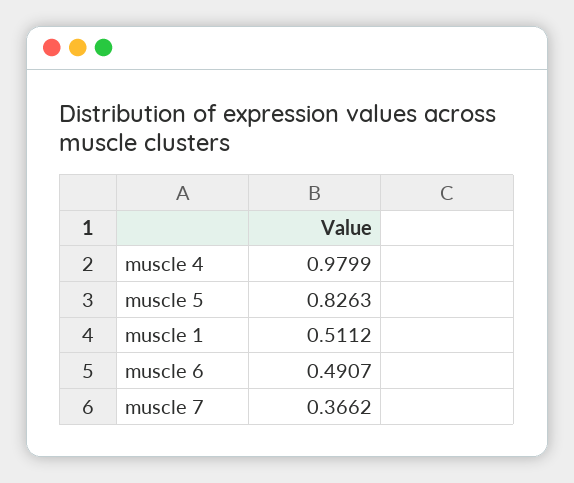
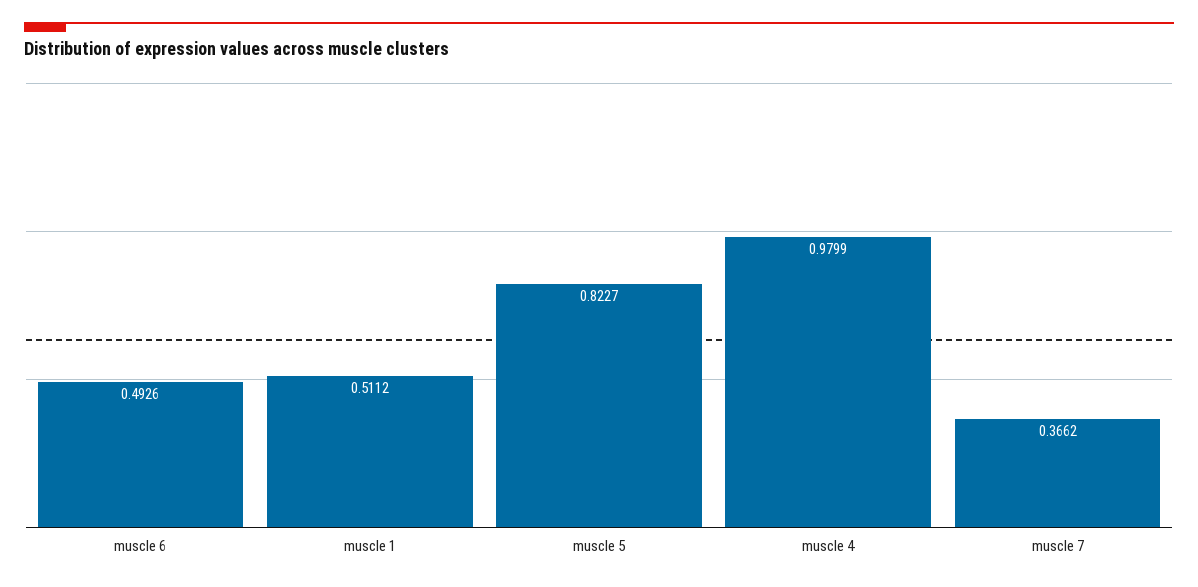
muscle 5: 0.8263 -> 0.8227
muscle 6: 0.4907 -> 0.4926

